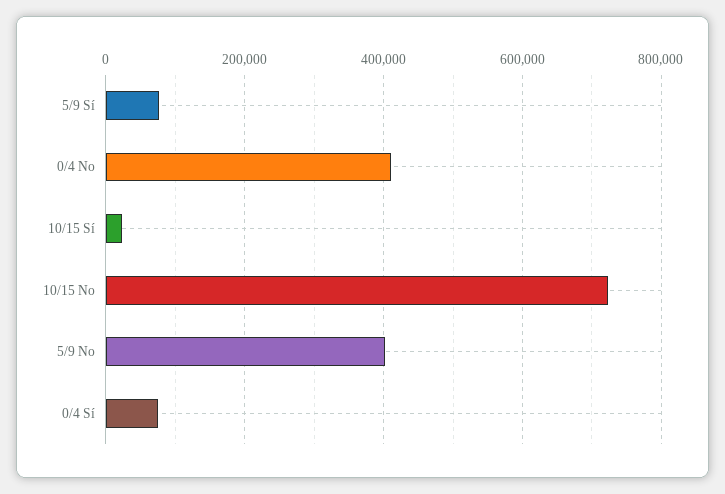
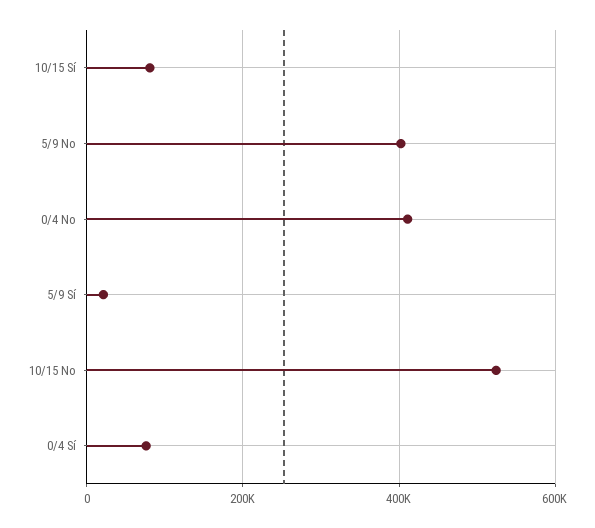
5/9 Sí: 80000 -> 20000
10/15 Sí: 20000 -> 80000
10/15 No: 720000 -> 520000

